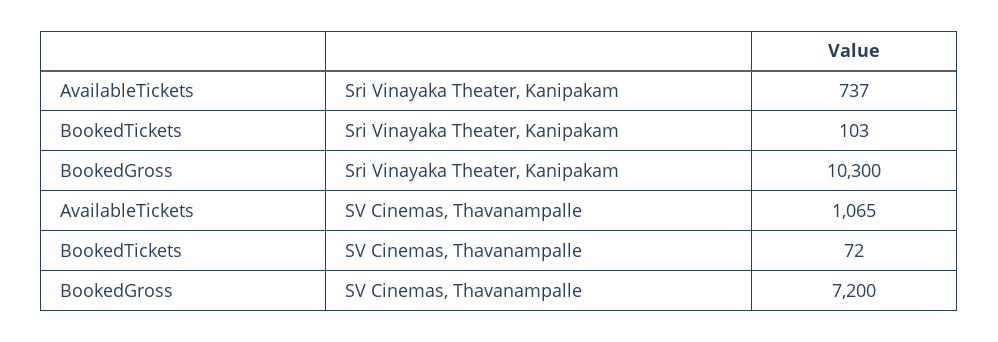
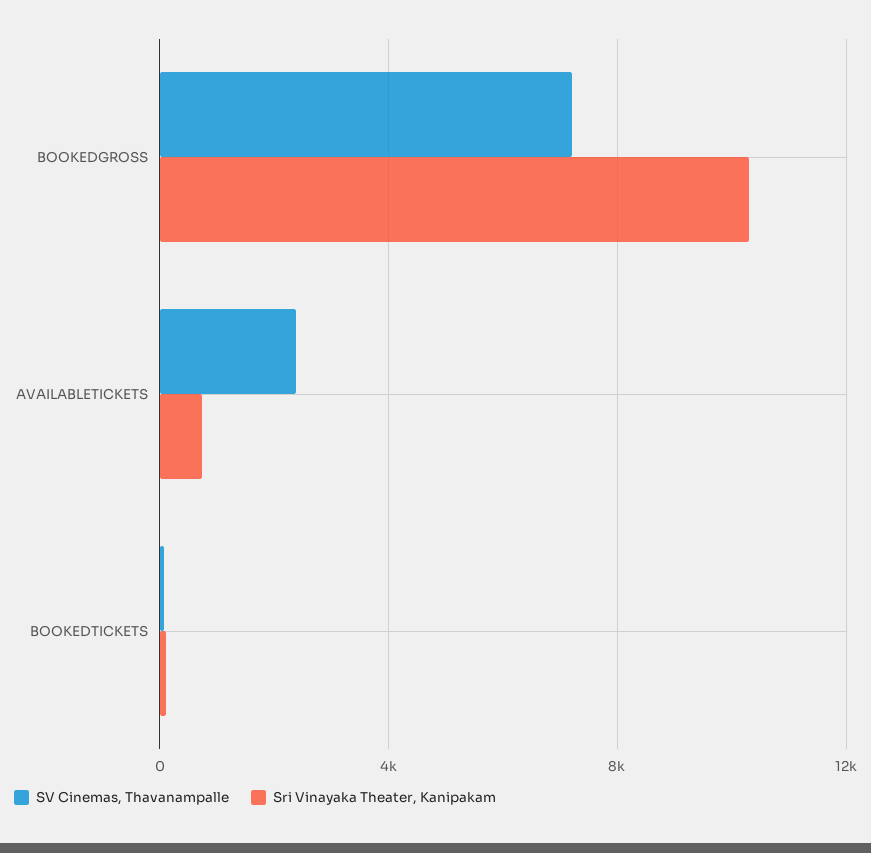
SV Cinemas, Thavanampalle, AvailableTickets: 1065 -> 2500

